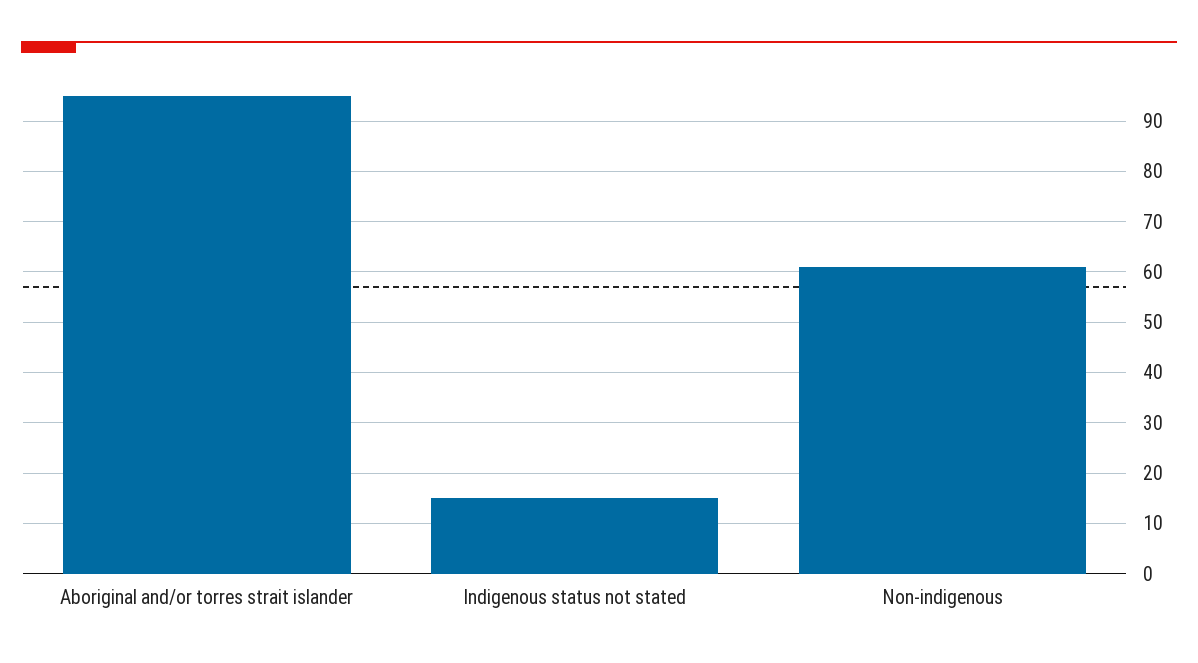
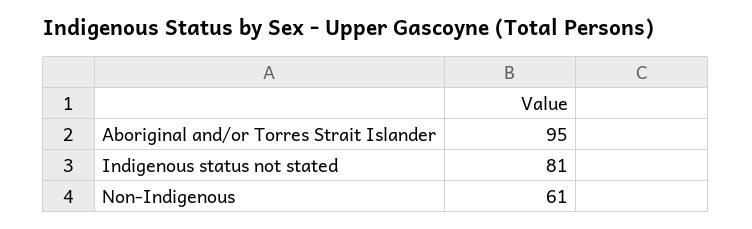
Indigenous status not stated: 15 -> 81

